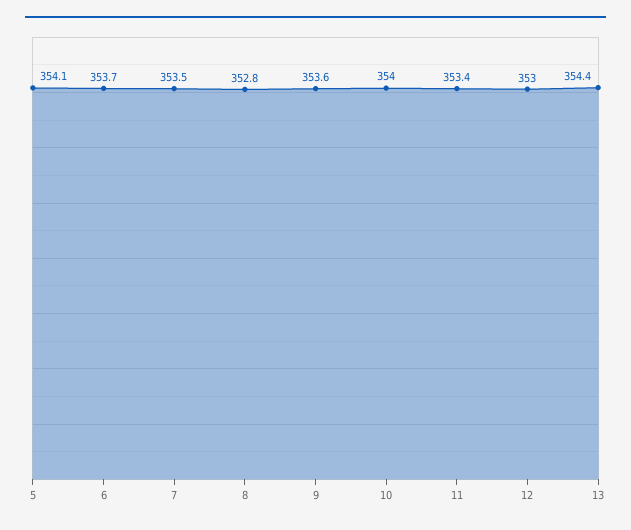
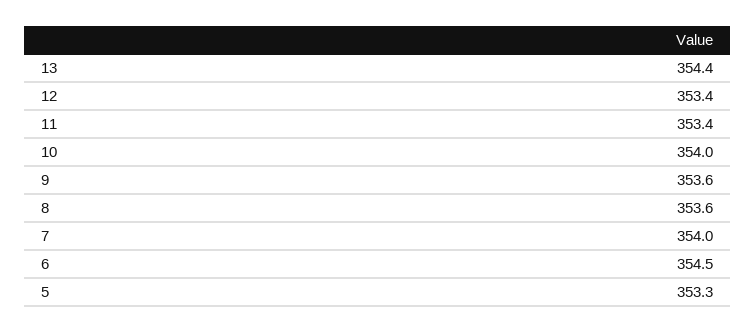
5: 354.1 -> 353.3
6: 353.7 -> 354.5
7: 353.5 -> 354
8: 352.8 -> 353.6
12: 353 -> 353.4

